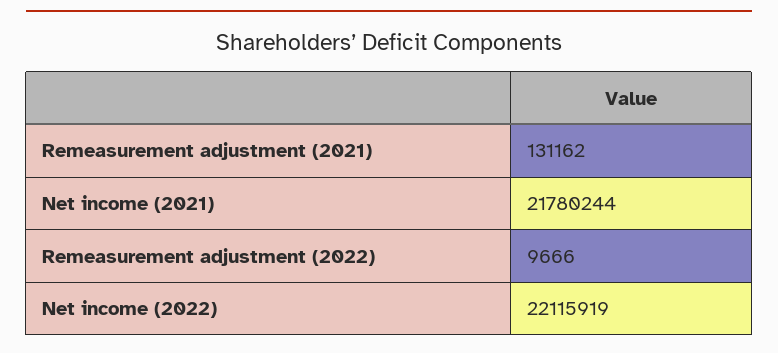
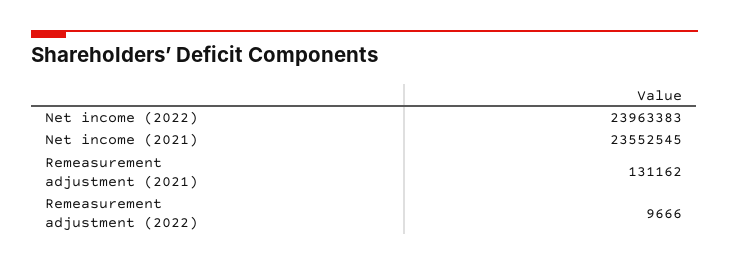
Net income (2021): 21780244 -> 23552545
Net income (2022): 22115919 -> 23963383

